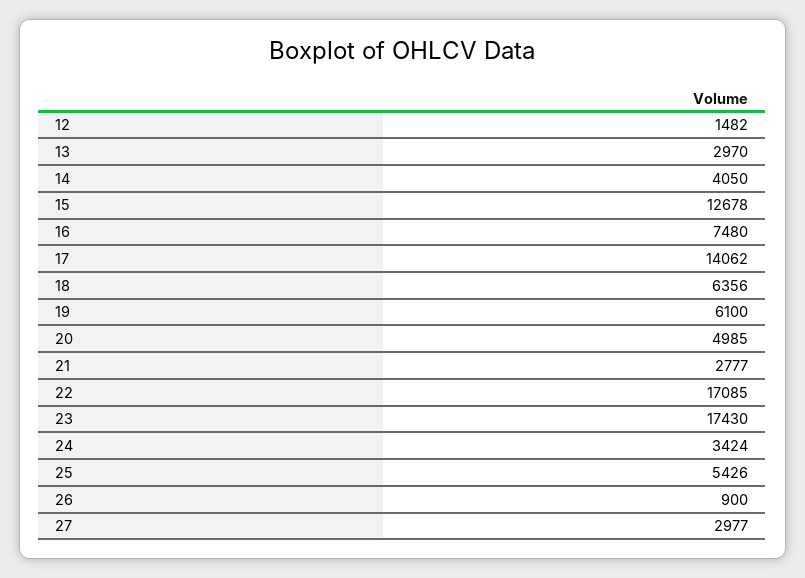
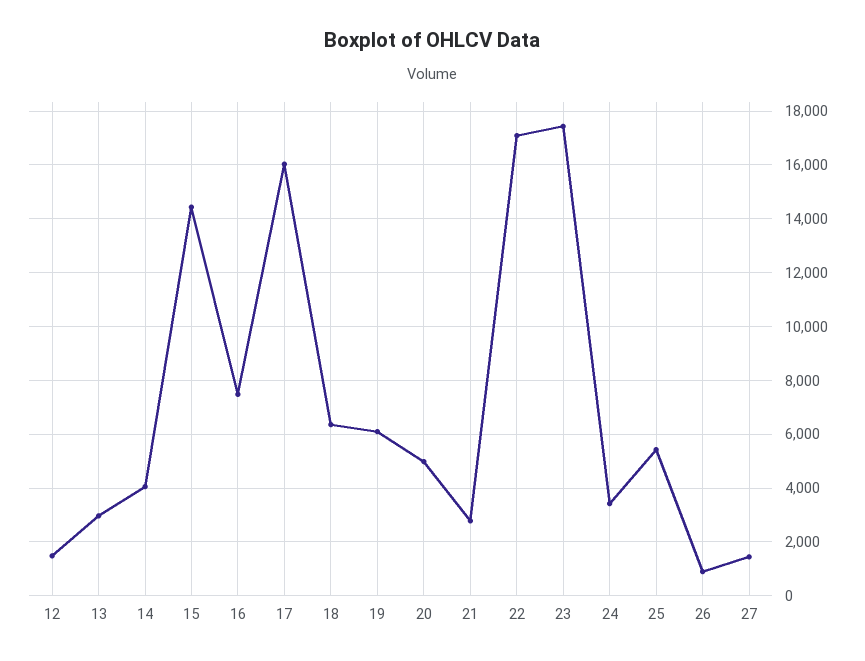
15: 12678 -> 14500
17: 14062 -> 16000
27: 2977 -> 1500

